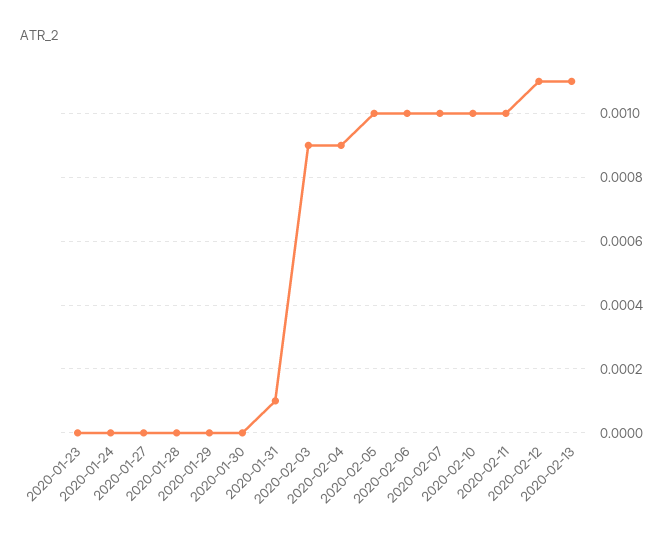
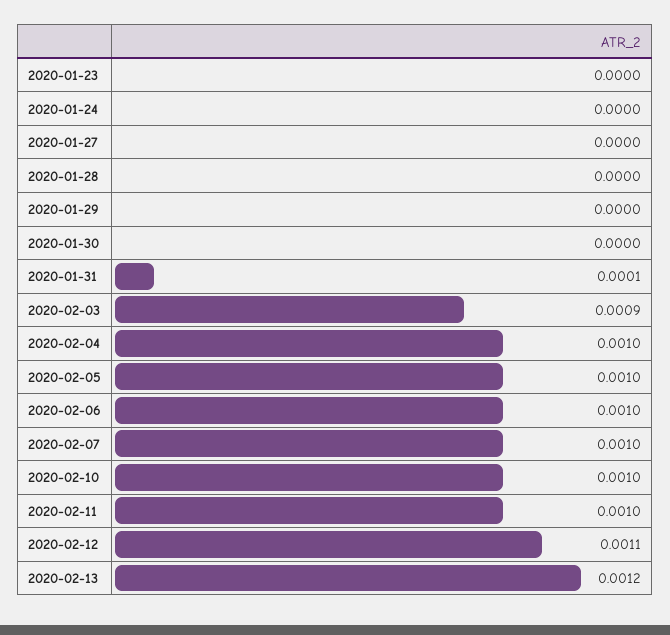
2020-02-04: 0.0009 -> 0.001
2020-02-13: 0.0011 -> 0.0012

